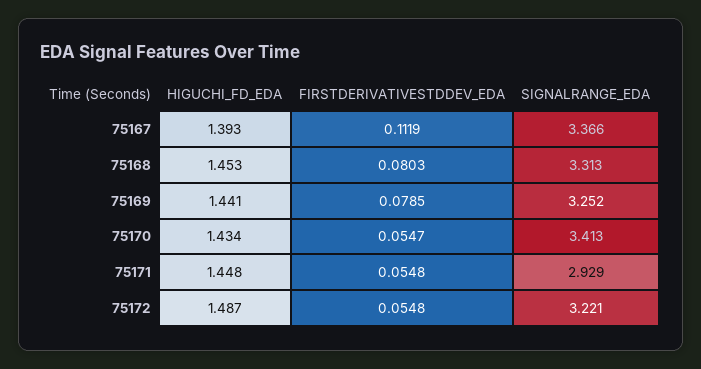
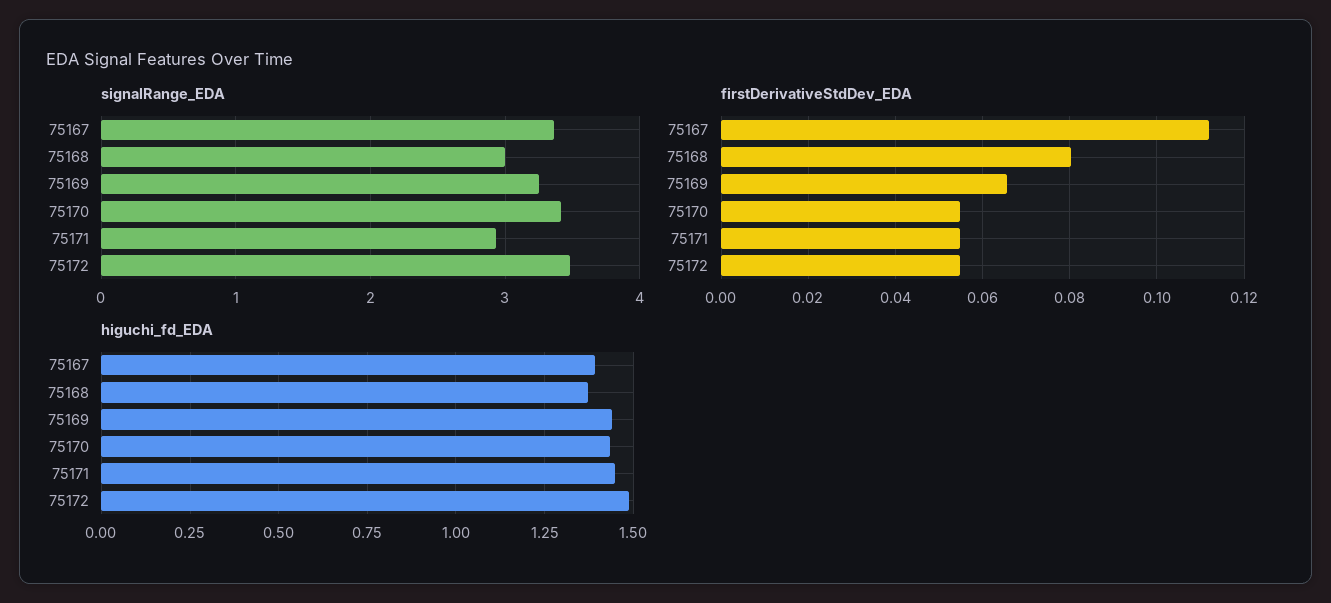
HIGUCHI_FD_EDA, 75168: 1.453 -> 1.375
SIGNALRANGE_EDA, 75168: 3.313 -> 3
FIRSTDERIVATIVESTDDEV_EDA, 75169: 0.0785 -> 0.066
SIGNALRANGE_EDA, 75172: 3.221 -> 3.5

